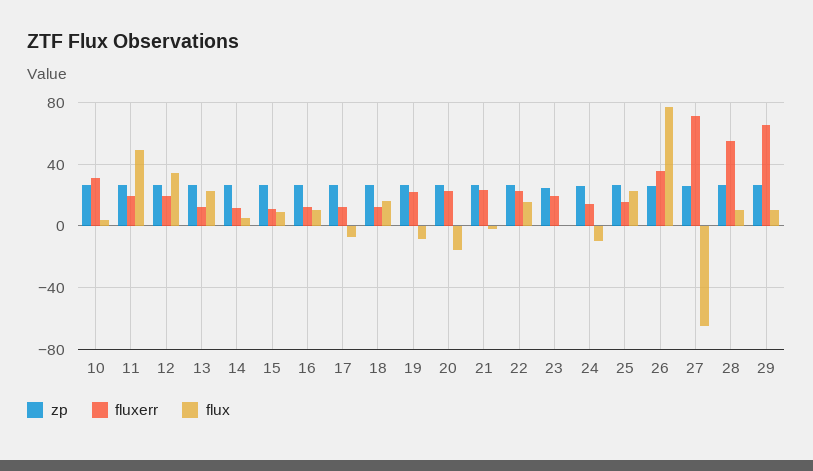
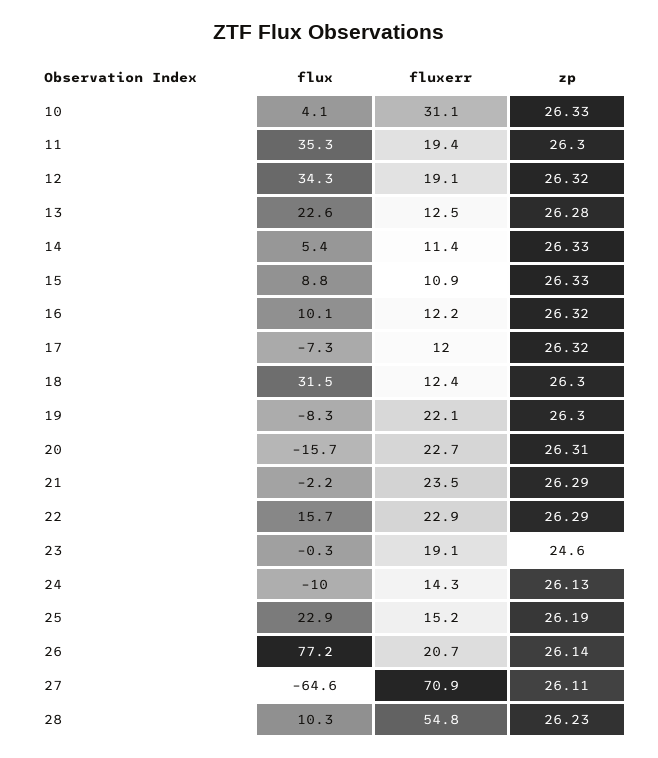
flux, 11: 50 -> 35.3
flux, 18: 15 -> 31.5
fluxerr, 26: 35 -> 20.7
zp, 29: 25 -> none
fluxerr, 29: 65 -> none
flux, 29: 10 -> none

